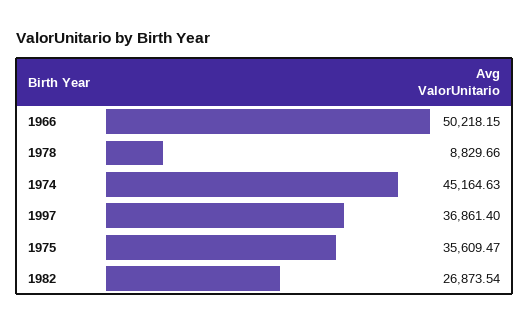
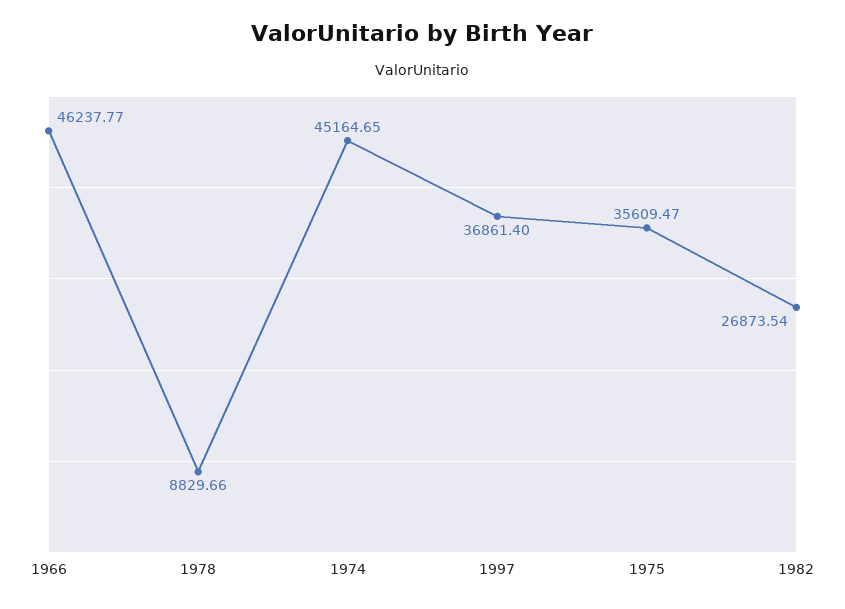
1966: 50218.15 -> 46237.77
1974: 45164.63 -> 45164.65

